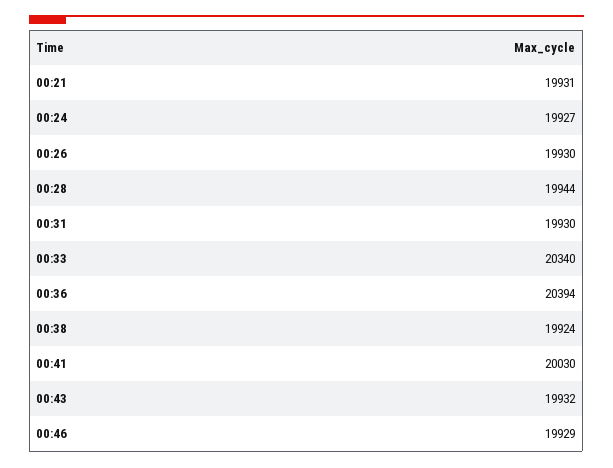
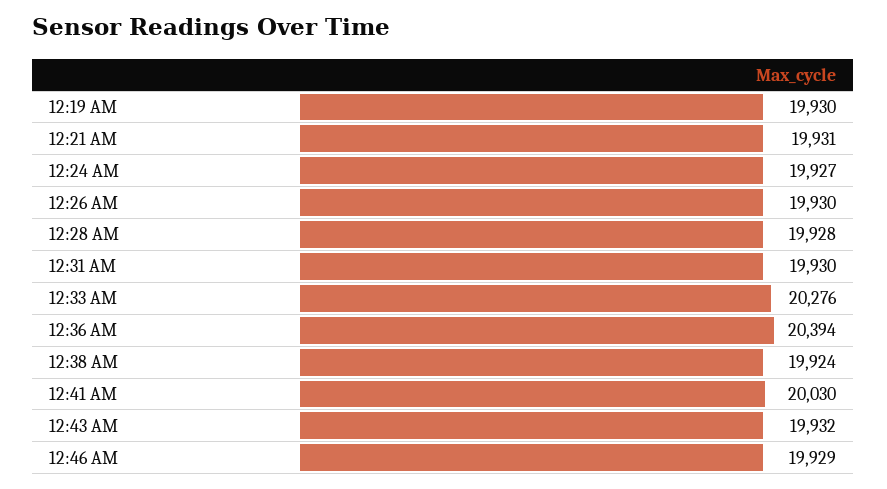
00:28: 19944 -> 19928
00:33: 20340 -> 20276
12:19 AM: none -> 19930

